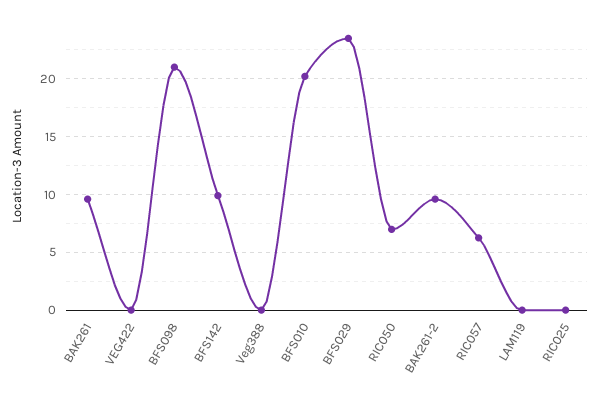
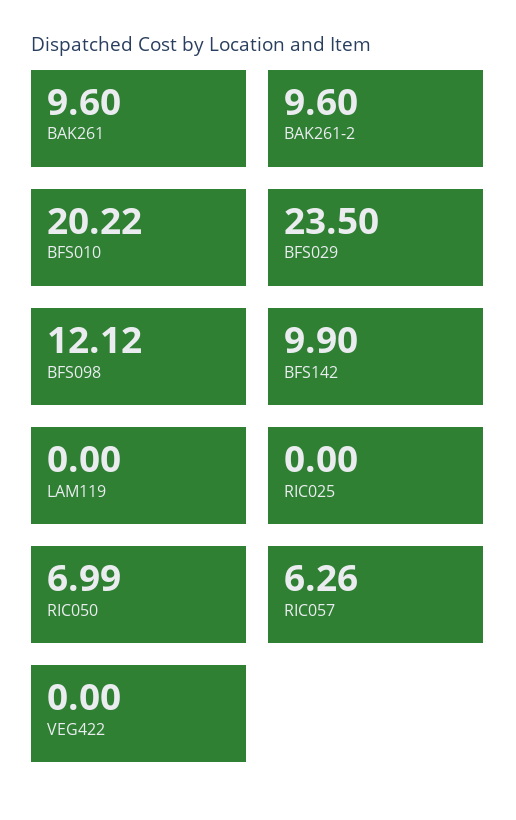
BFS098: 21 -> 12.12
Veg388: 0 -> none

